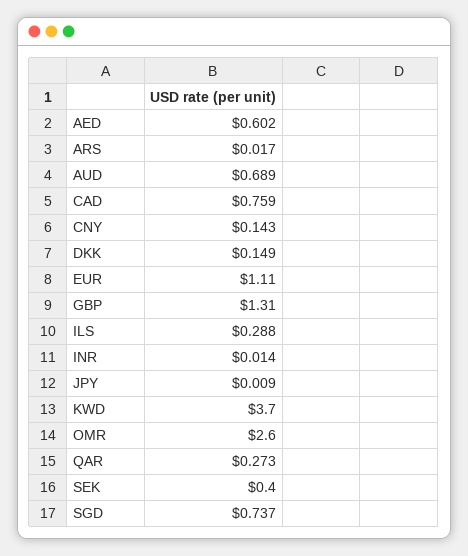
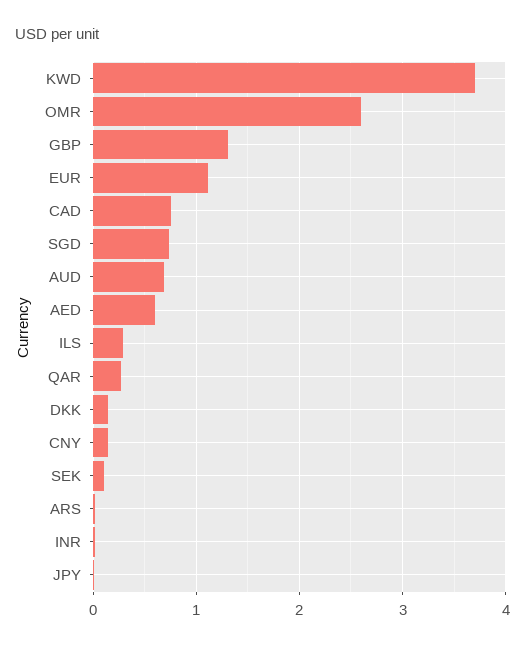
SEK: 0.4 -> 0.1

